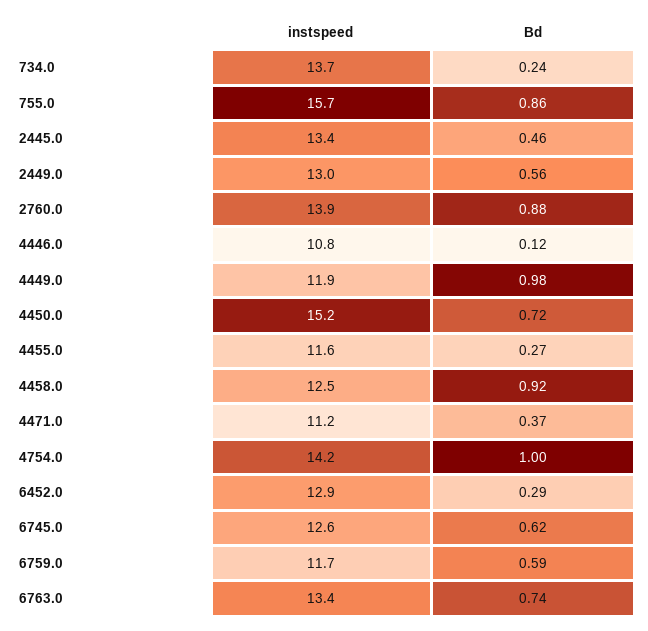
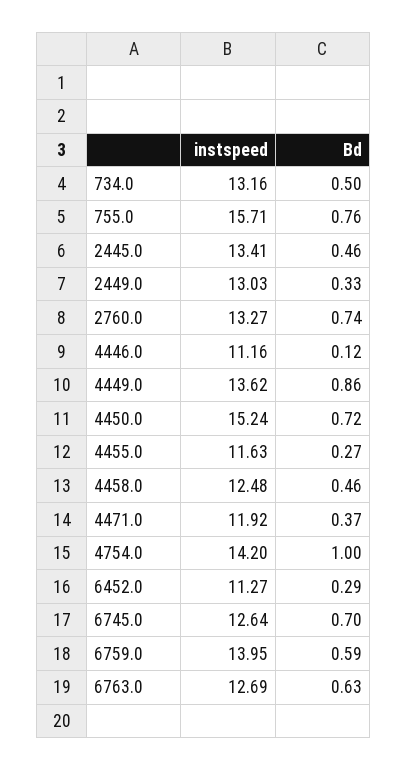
instspeed, 734.0: 13.7 -> 13.16
Bd, 734.0: 0.24 -> 0.5
Bd, 755.0: 0.86 -> 0.76
Bd, 2449.0: 0.56 -> 0.33
instspeed, 2760.0: 13.9 -> 13.27
Bd, 2760.0: 0.88 -> 0.74
instspeed, 4446.0: 10.8 -> 11.16
instspeed, 4449.0: 11.9 -> 13.62
Bd, 4449.0: 0.98 -> 0.86
Bd, 4458.0: 0.92 -> 0.46
instspeed, 4471.0: 11.2 -> 11.92
instspeed, 6452.0: 12.9 -> 11.27
Bd, 6745.0: 0.62 -> 0.7
instspeed, 6759.0: 11.7 -> 13.95
instspeed, 6763.0: 13.4 -> 12.69
Bd, 6763.0: 0.74 -> 0.63

